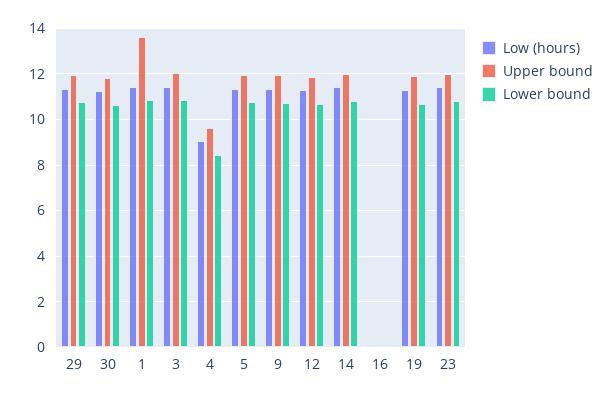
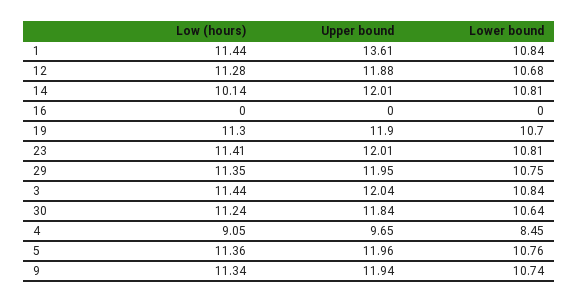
Low (hours), 14: 11.5 -> 10.14

